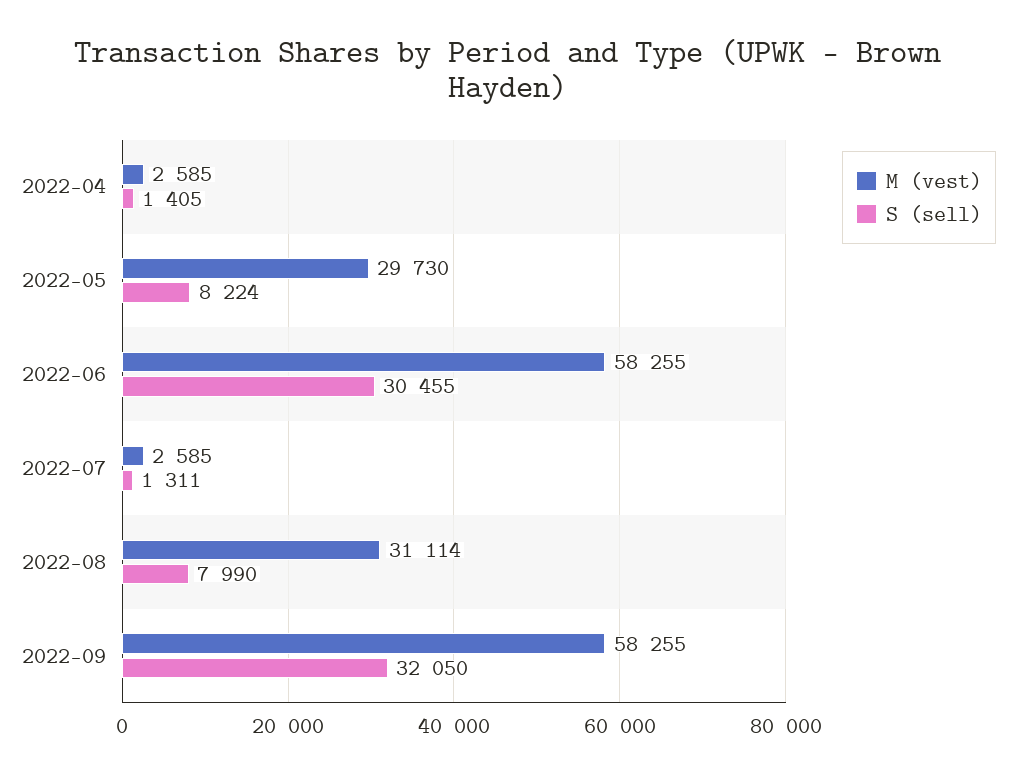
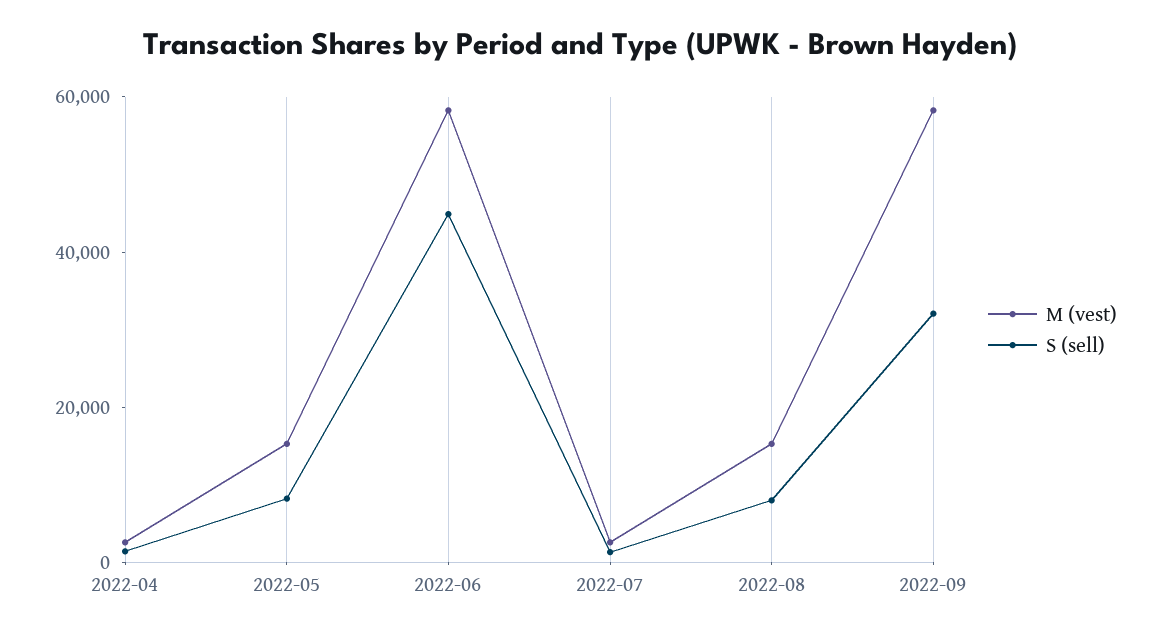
M (vest), 2022-05: 29730 -> 15000
S (sell), 2022-06: 30455 -> 45000
M (vest), 2022-08: 31114 -> 15000

